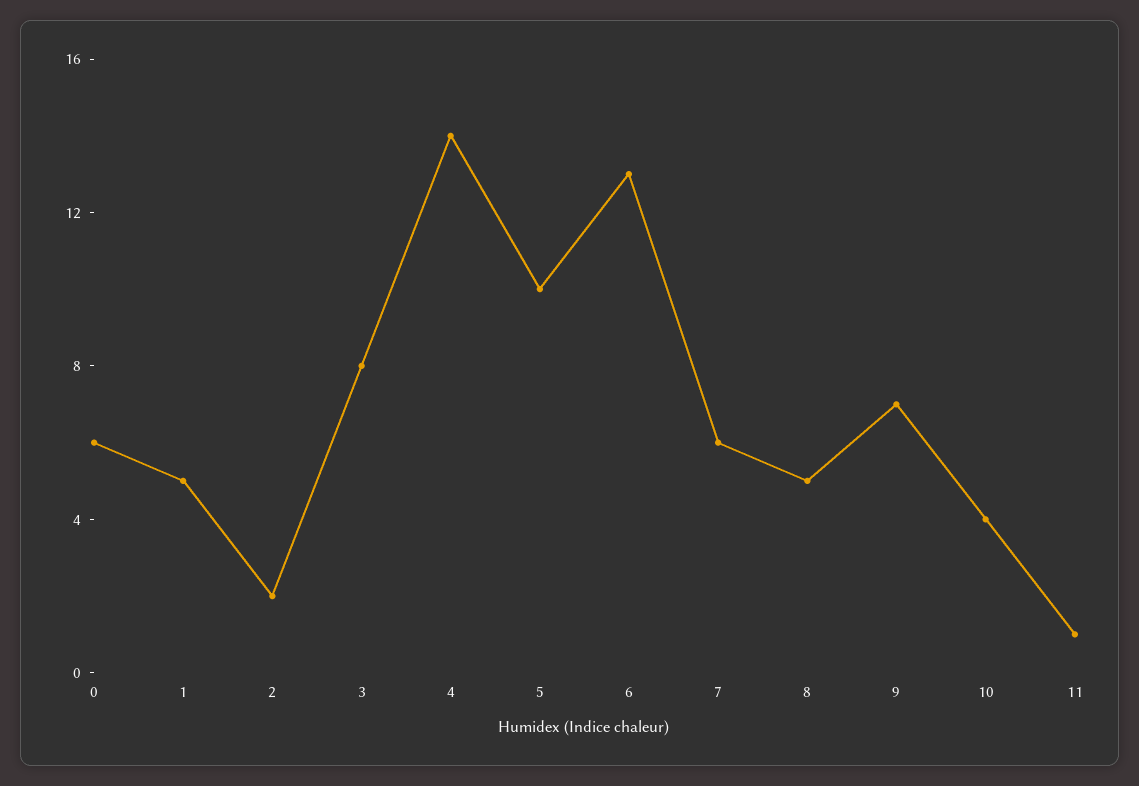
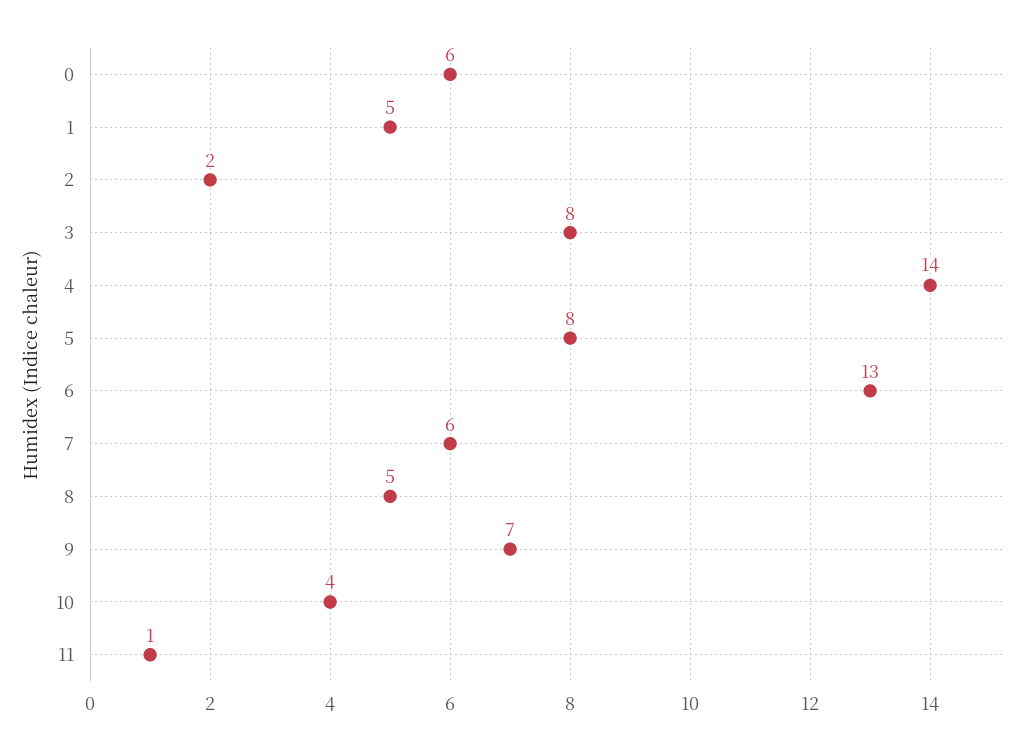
5: 10 -> 8

